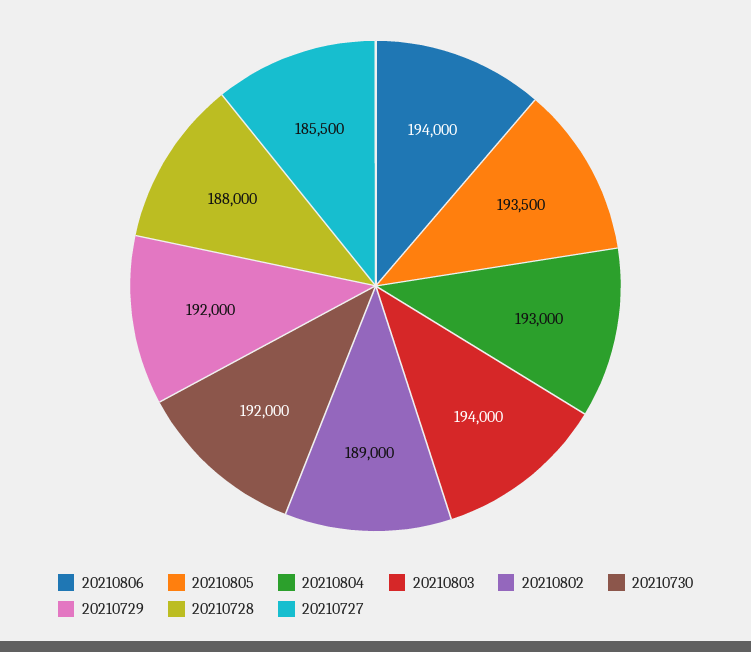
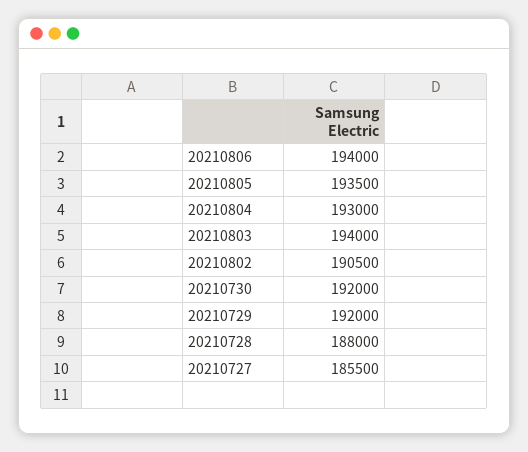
20210802: 189000 -> 190500

